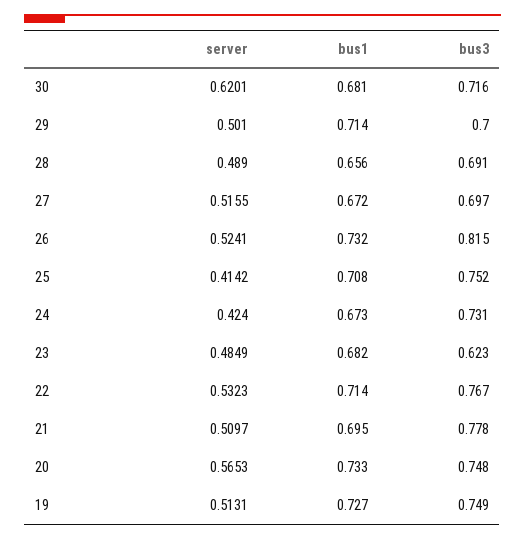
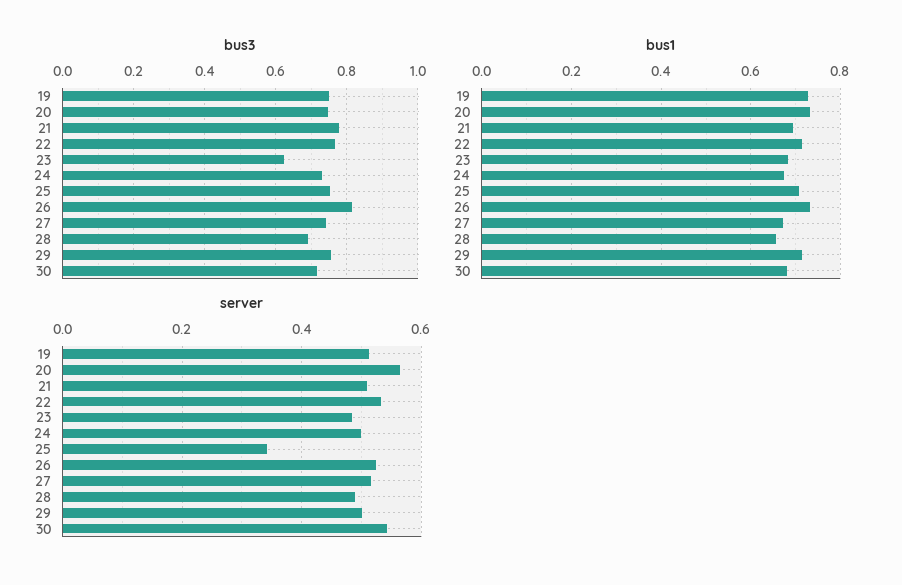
server, 30: 0.6201 -> 0.54
bus3, 29: 0.7 -> 0.76
bus3, 27: 0.697 -> 0.74
server, 25: 0.4142 -> 0.34
server, 24: 0.424 -> 0.5

